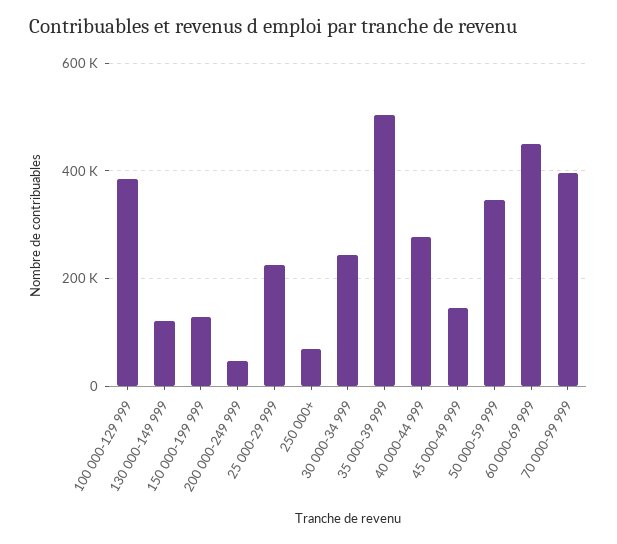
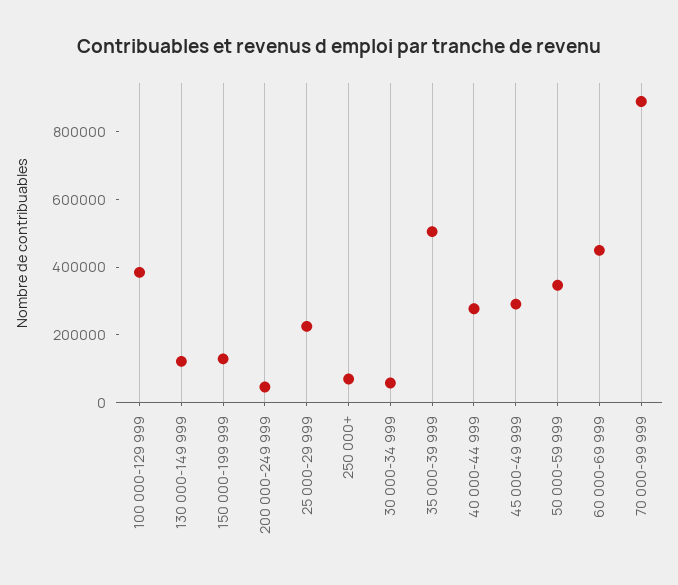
30 000-34 999: 240000 -> 50000
45 000-49 999: 140000 -> 300000
70 000-99 999: 400000 -> 900000

